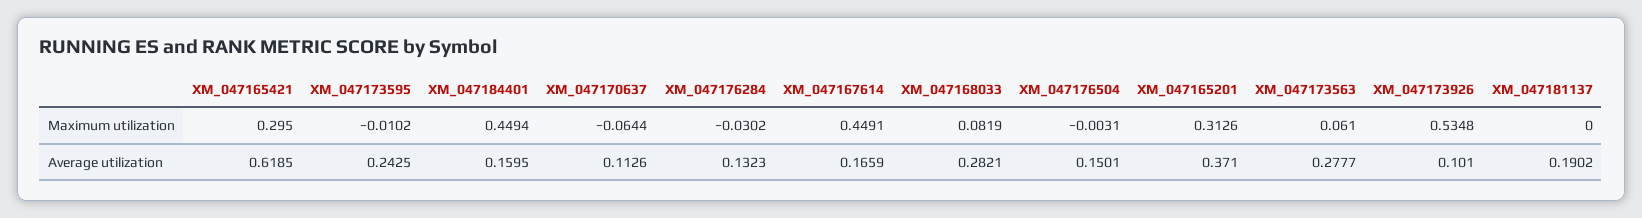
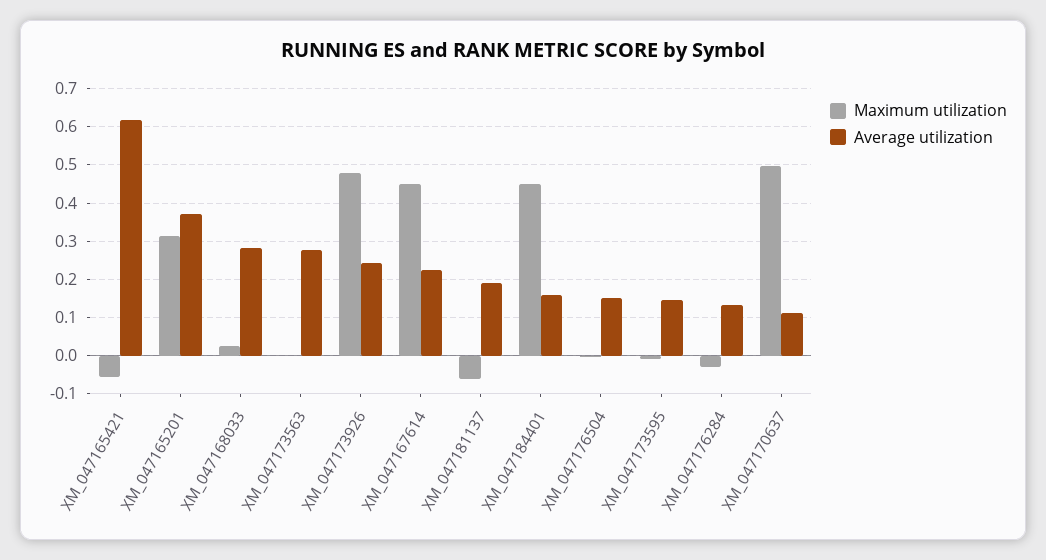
Maximum utilization, XM_047165421: 0.295 -> -0.06
Maximum utilization, XM_047170637: -0.0644 -> 0.5
Maximum utilization, XM_047168033: 0.0819 -> 0.02
Maximum utilization, XM_047173563: 0.061 -> 0
Maximum utilization, XM_047173926: 0.5348 -> 0.48
Maximum utilization, XM_047181137: 0 -> -0.06
Average utilization, XM_047173595: 0.2425 -> 0.14
Average utilization, XM_047167614: 0.1659 -> 0.22
Average utilization, XM_047173926: 0.101 -> 0.24

